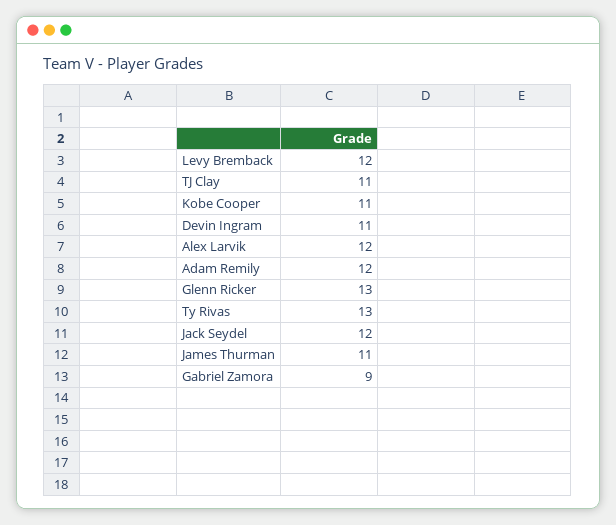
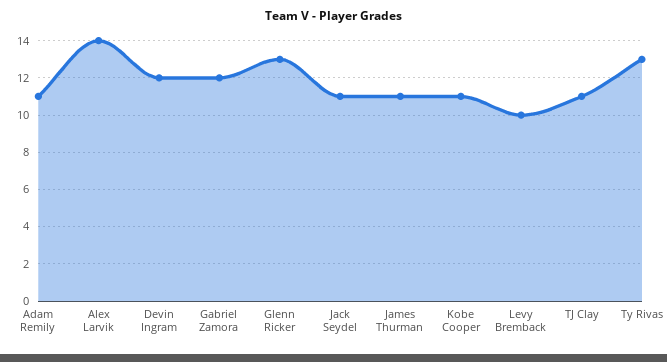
Levy Bremback: 12 -> 10
Devin Ingram: 11 -> 12
Alex Larvik: 12 -> 14
Adam Remily: 12 -> 11
Jack Seydel: 12 -> 11
Gabriel Zamora: 9 -> 12

